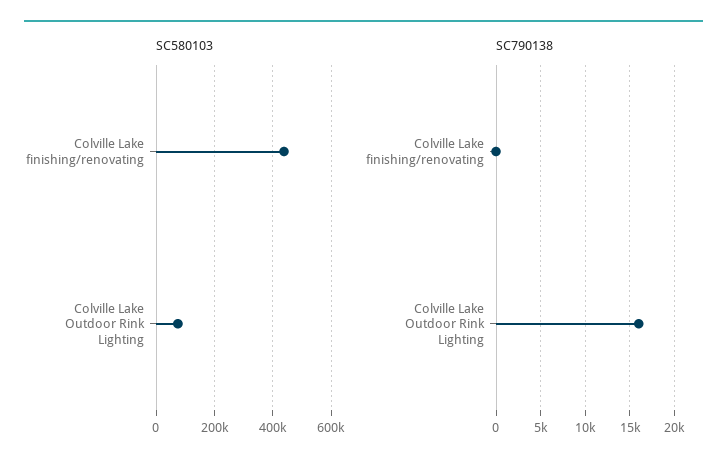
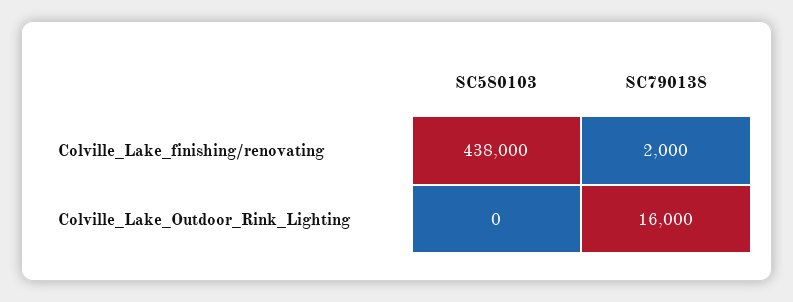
SC580103, Colville Lake Outdoor Rink Lighting: 75000 -> 0
SC790138, Colville Lake finishing/renovating: 0 -> 2000

